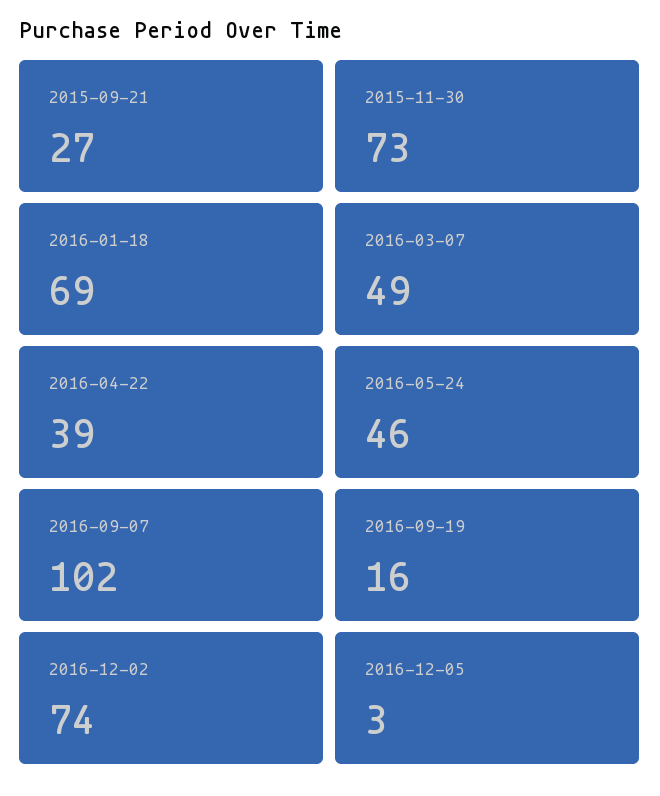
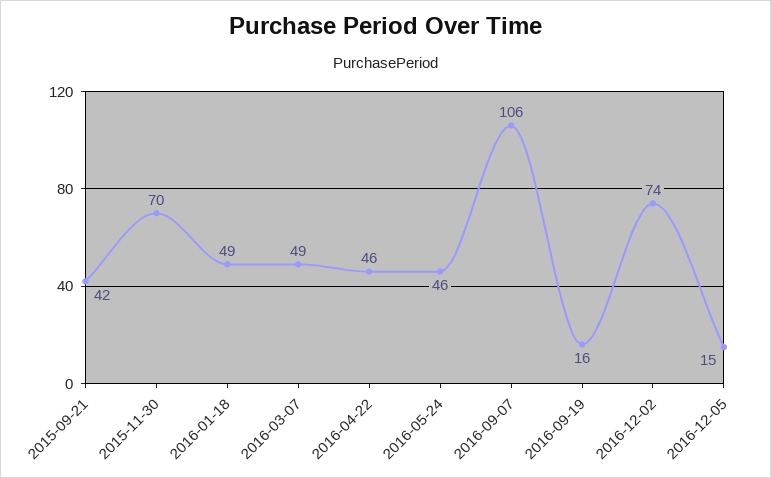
2015-09-21: 27 -> 42
2015-11-30: 73 -> 70
2016-01-18: 69 -> 49
2016-04-22: 39 -> 46
2016-09-07: 102 -> 106
2016-12-05: 3 -> 15

